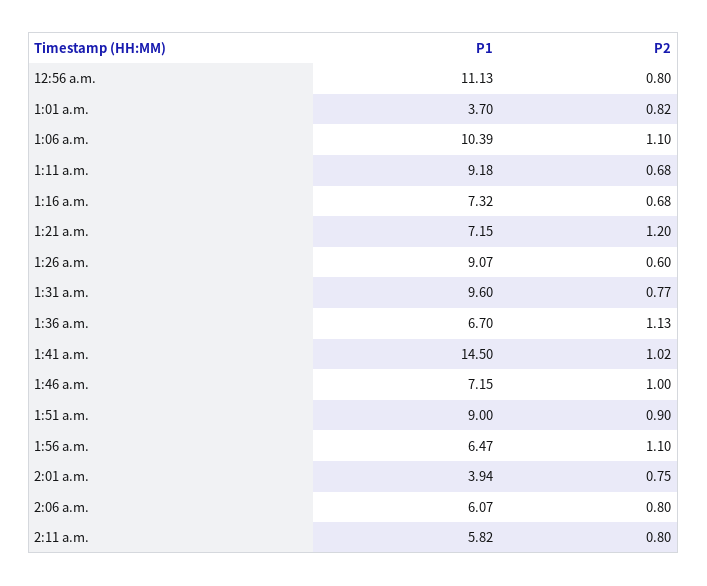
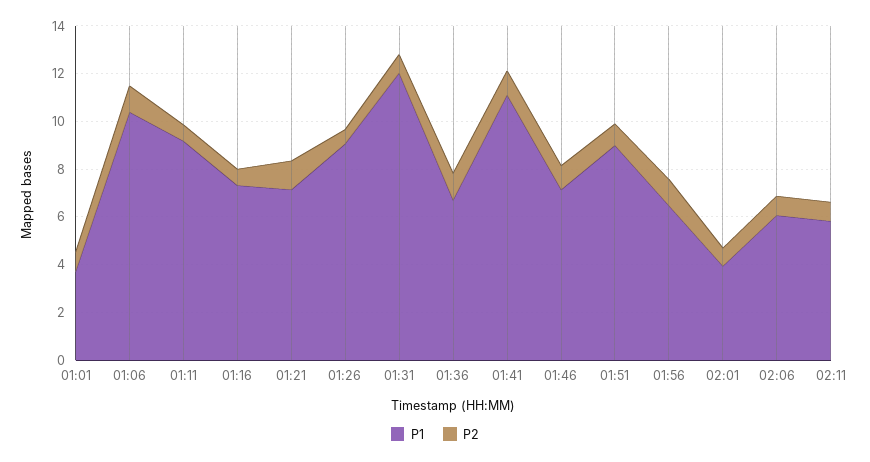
P1, 12:56 a.m.: 11.13 -> none
P2, 12:56 a.m.: 0.8 -> none
P1, 1:31 a.m.: 9.6 -> 12
P1, 1:41 a.m.: 14.5 -> 11

